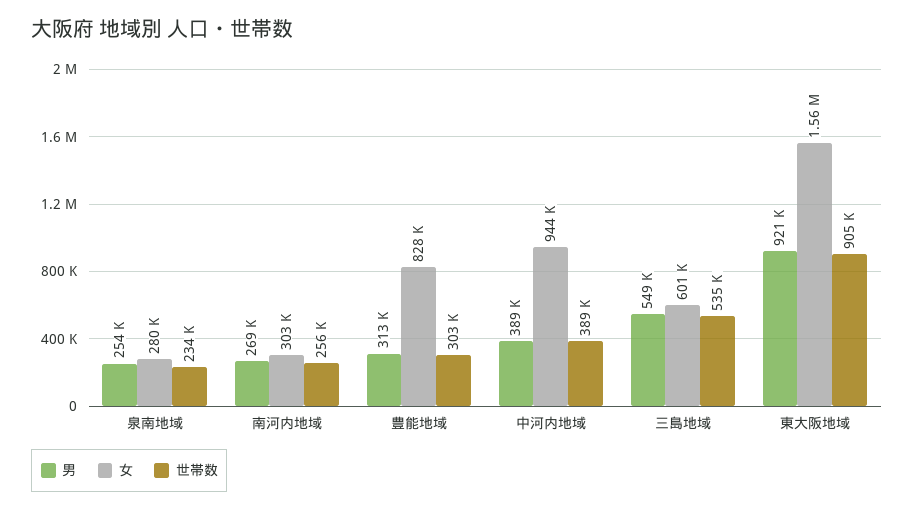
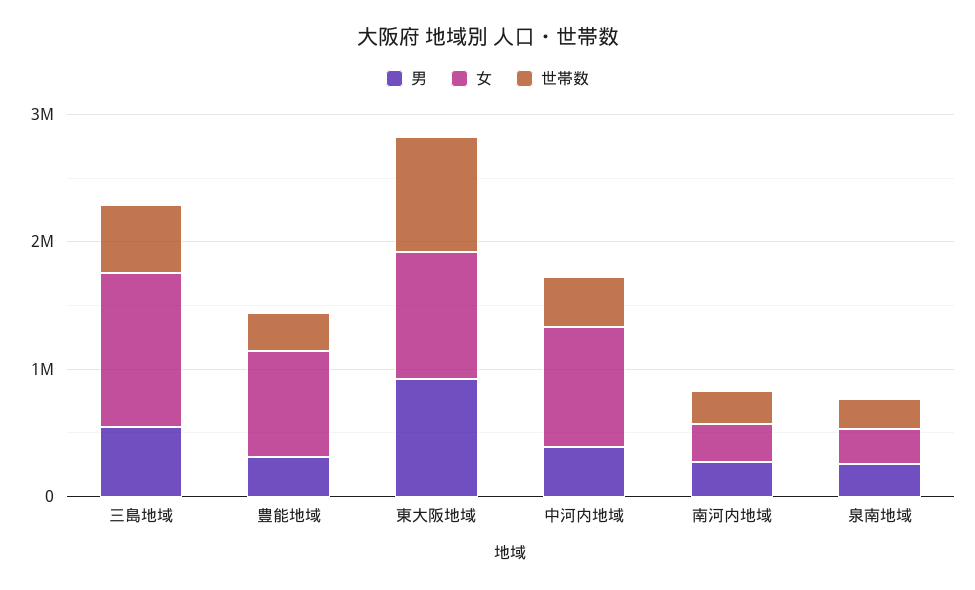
女, 三島地域: 601000 -> 1200000
女, 東大阪地域: 1560000 -> 1000000

